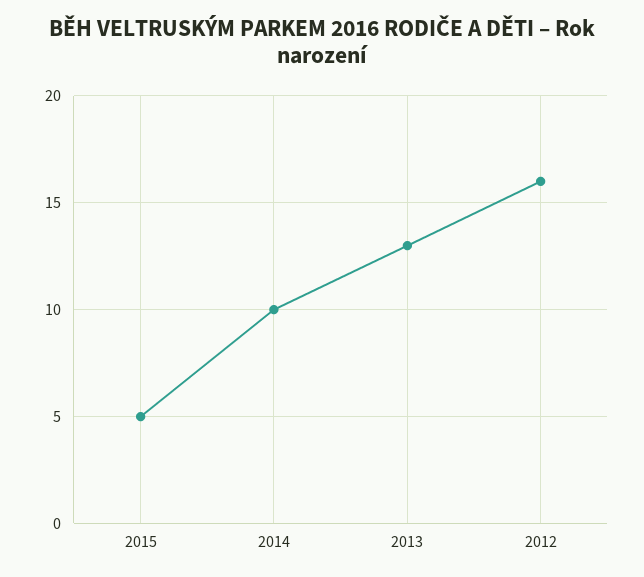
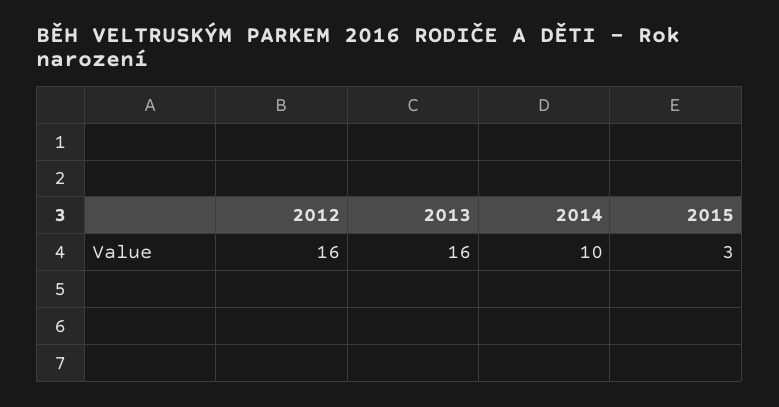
2015: 5 -> 3
2013: 13 -> 16

